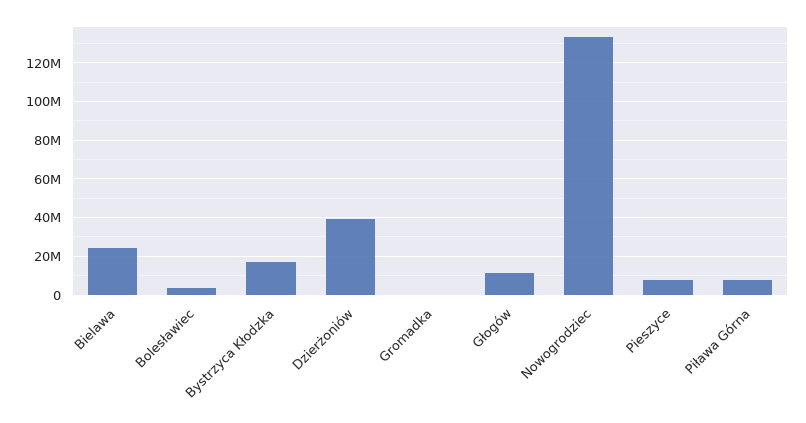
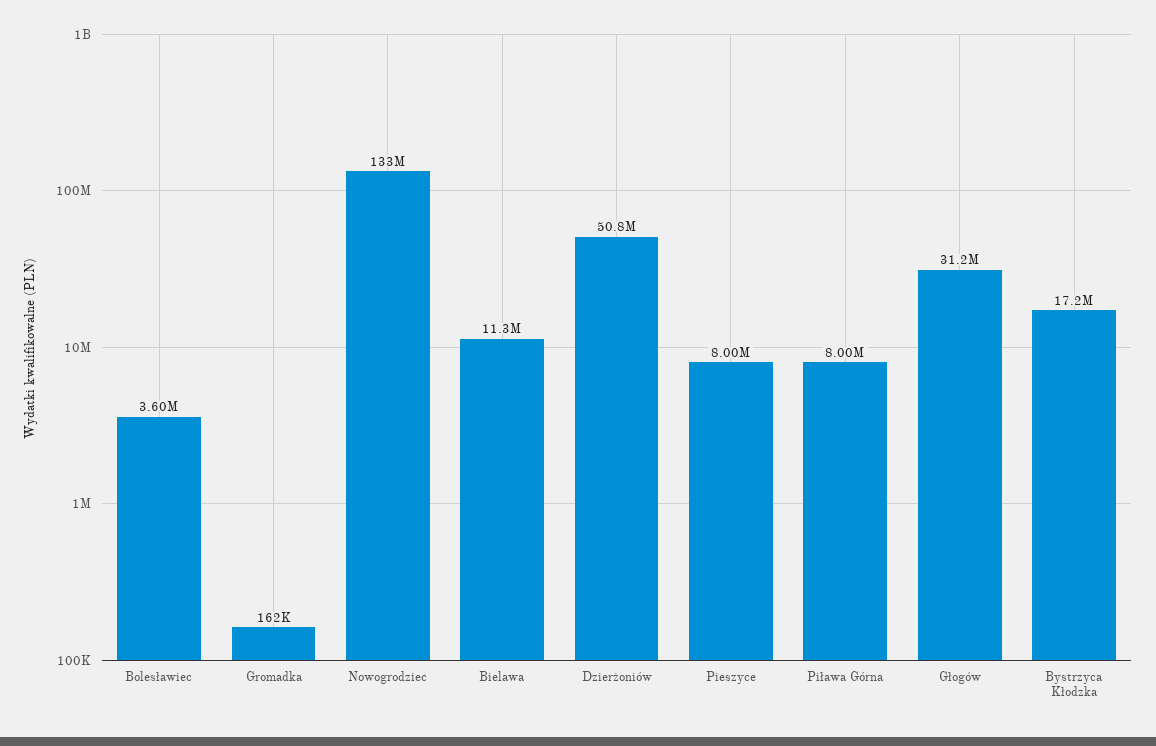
Bielawa: 25000000 -> 11300000
Dzierżoniów: 40000000 -> 50800000
Głogów: 10000000 -> 31200000

